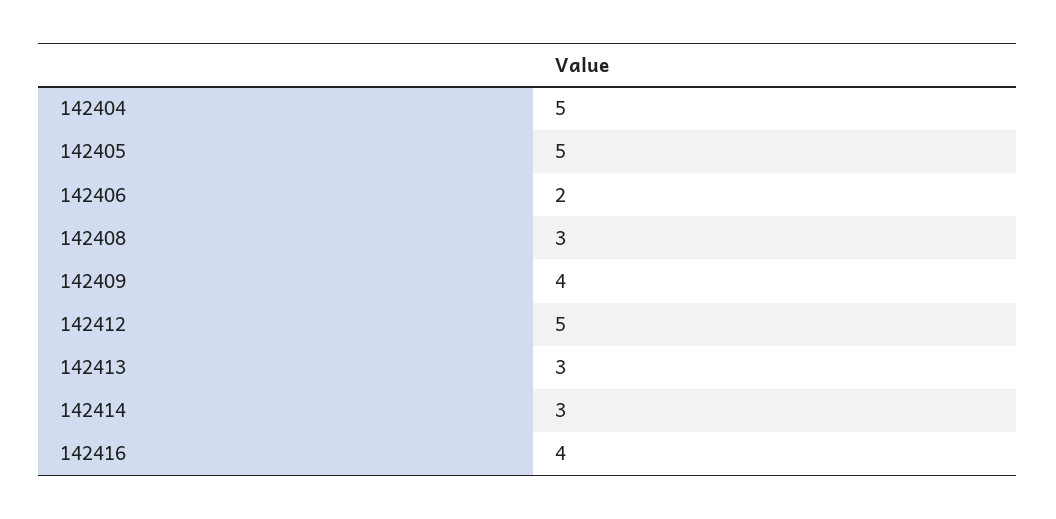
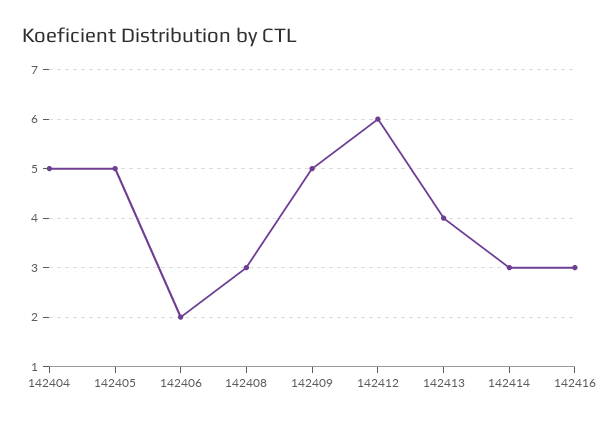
142409: 4 -> 5
142412: 5 -> 6
142413: 3 -> 4
142416: 4 -> 3

